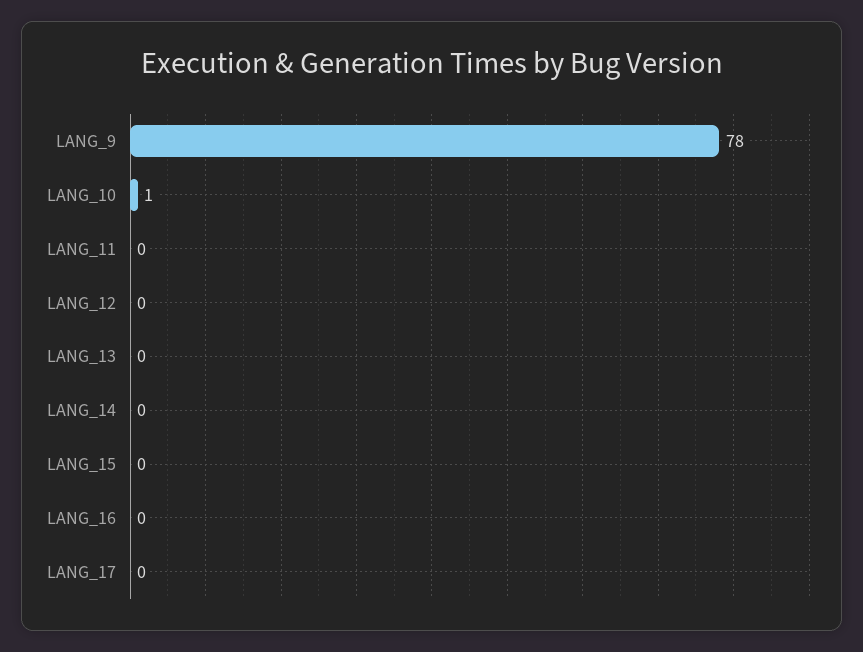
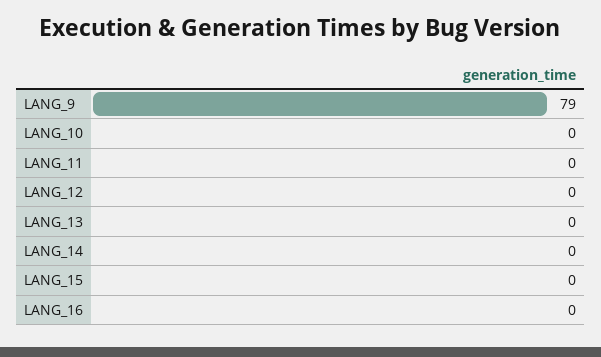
LANG_9: 78 -> 79
LANG_10: 1 -> 0
LANG_17: 0 -> none

